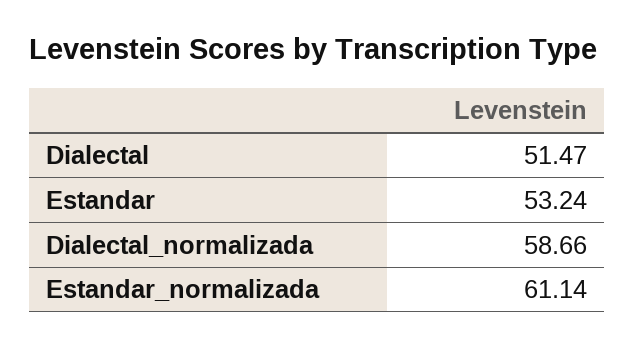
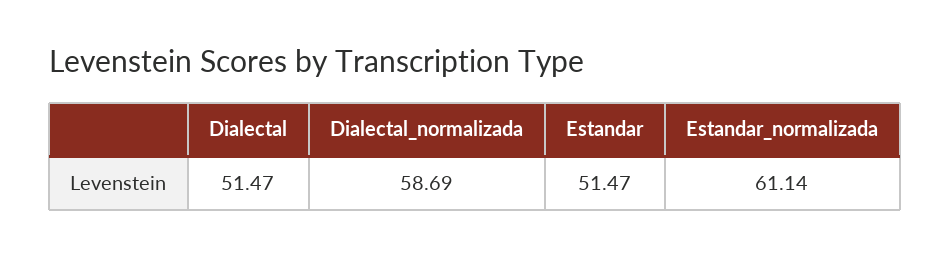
Estandar: 53.24 -> 51.47
Dialectal_normalizada: 58.66 -> 58.69

